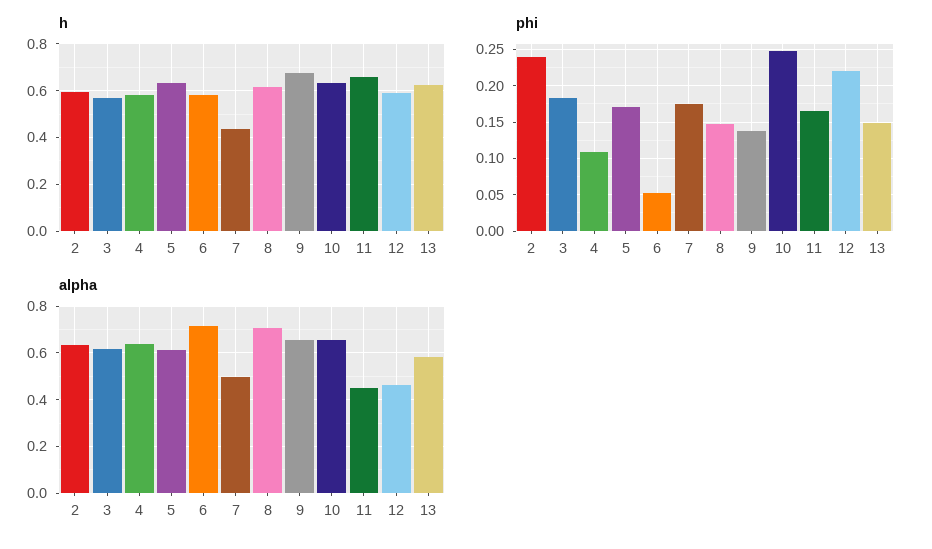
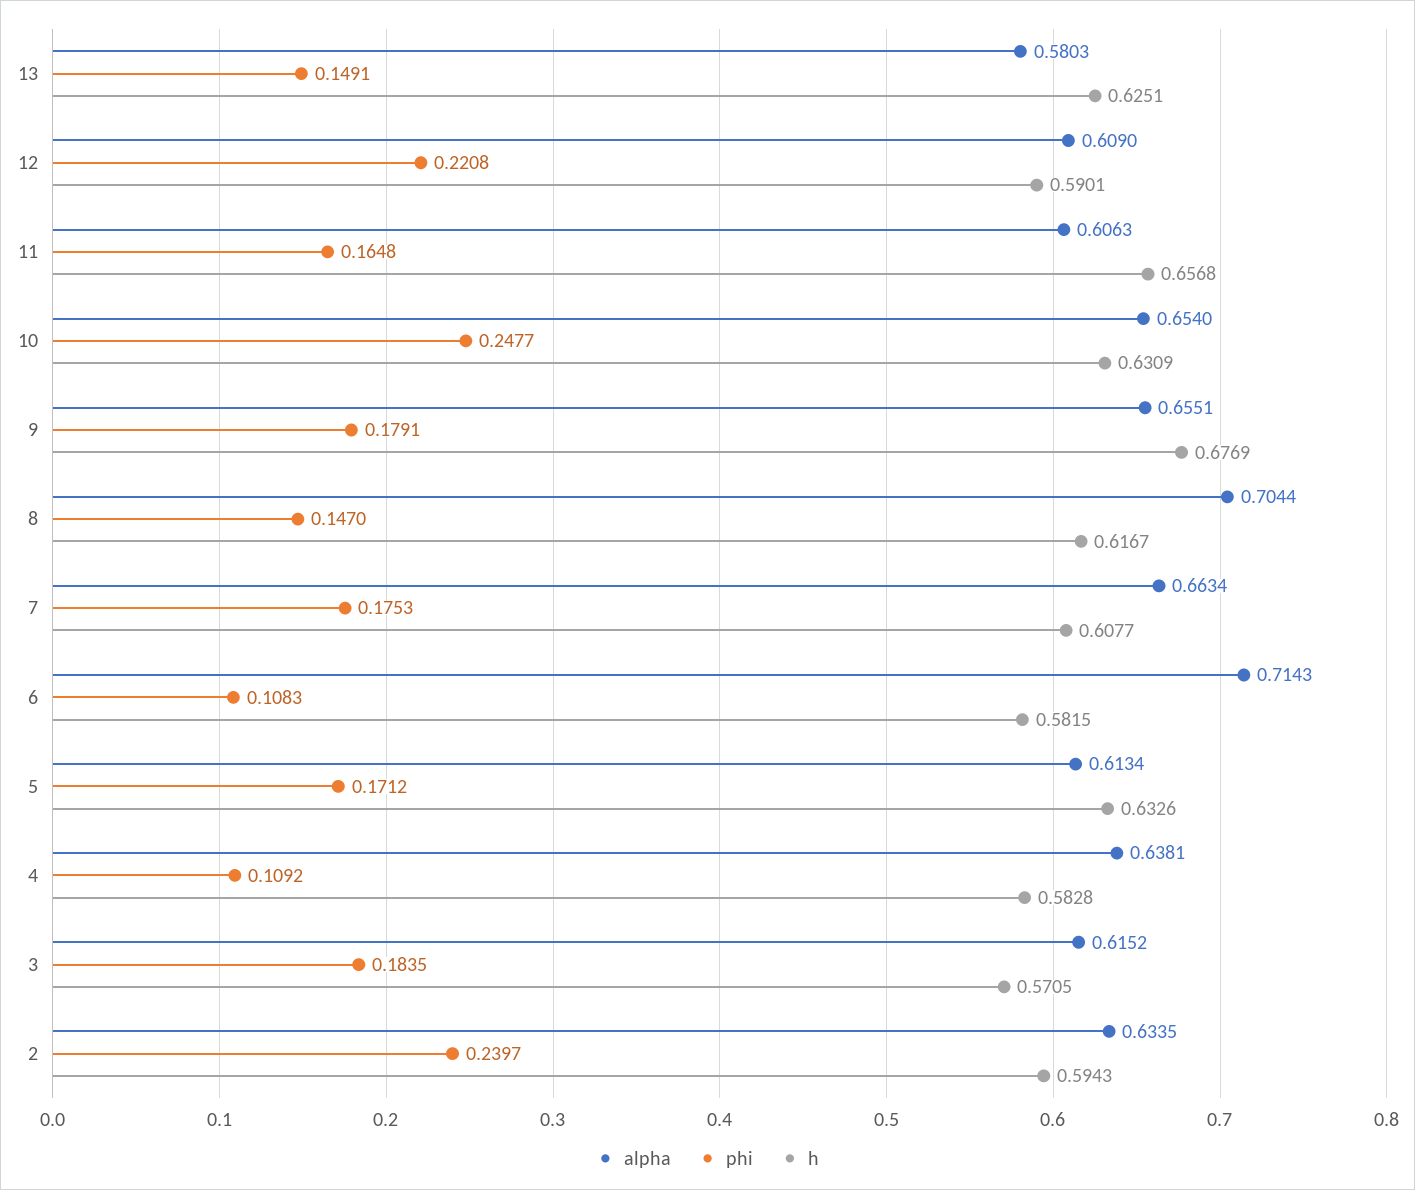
h, 7: 0.45 -> 0.6077
phi, 6: 0.05 -> 0.1083
phi, 9: 0.14 -> 0.1791
alpha, 7: 0.5 -> 0.6634
alpha, 11: 0.45 -> 0.6063
alpha, 12: 0.45 -> 0.609

